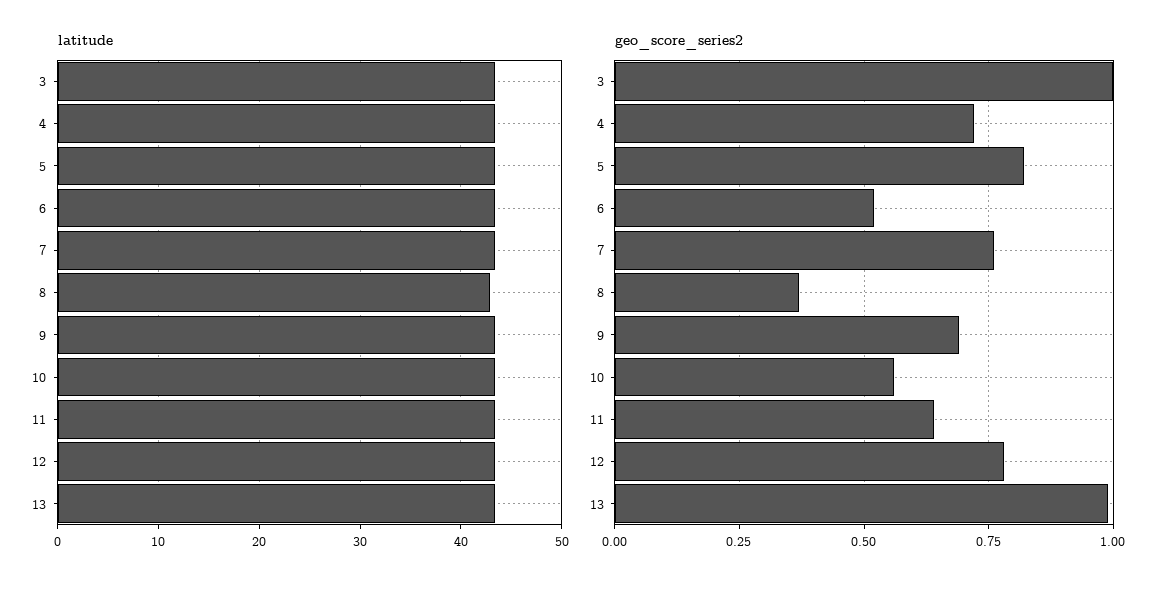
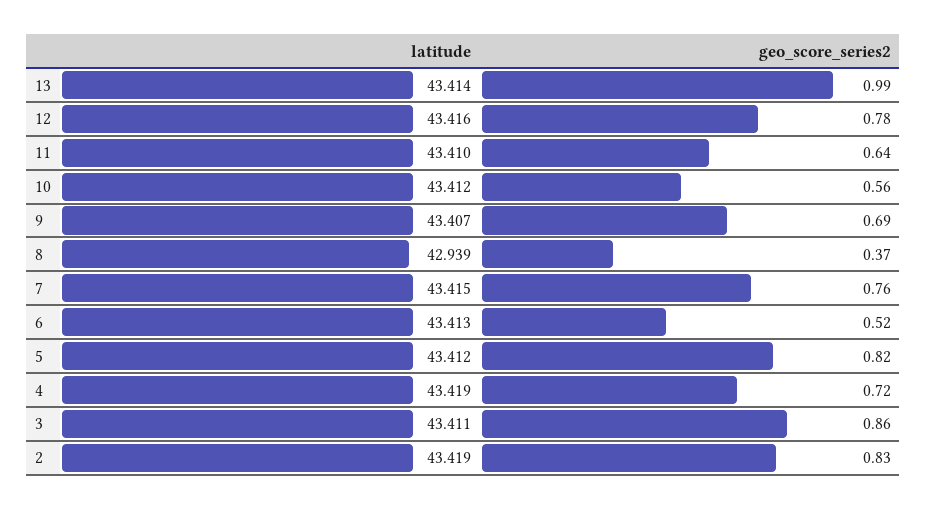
geo_score_series2, 3: 1 -> 0.86
latitude, 2: none -> 43.419
geo_score_series2, 2: none -> 0.83

